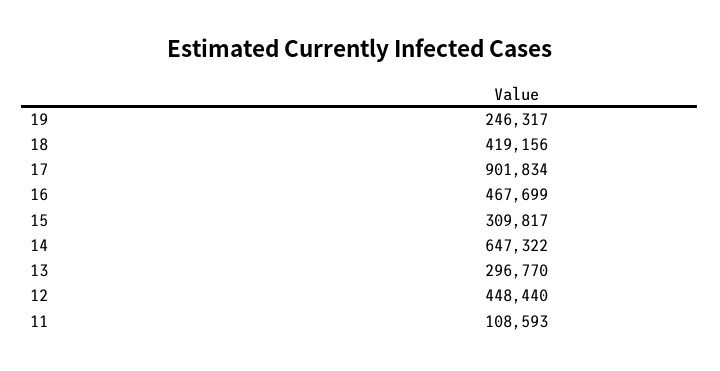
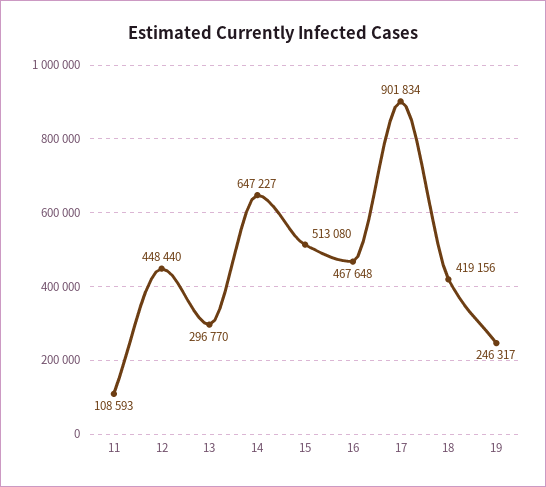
16: 467699 -> 467648
15: 309817 -> 513080
14: 647322 -> 647227

